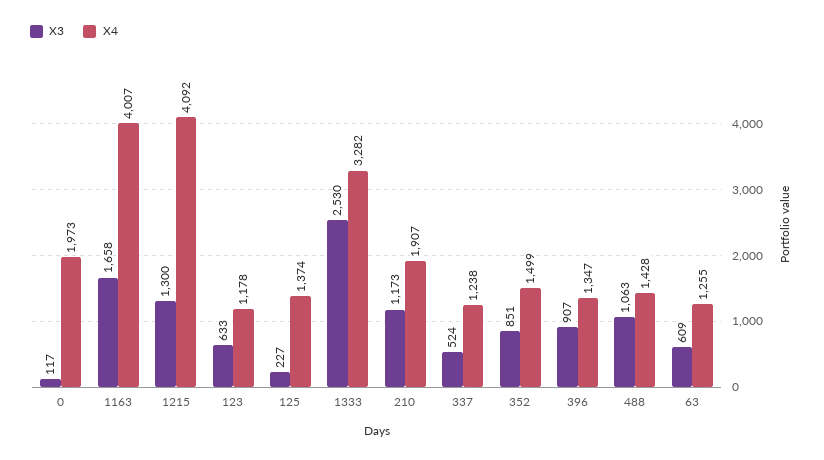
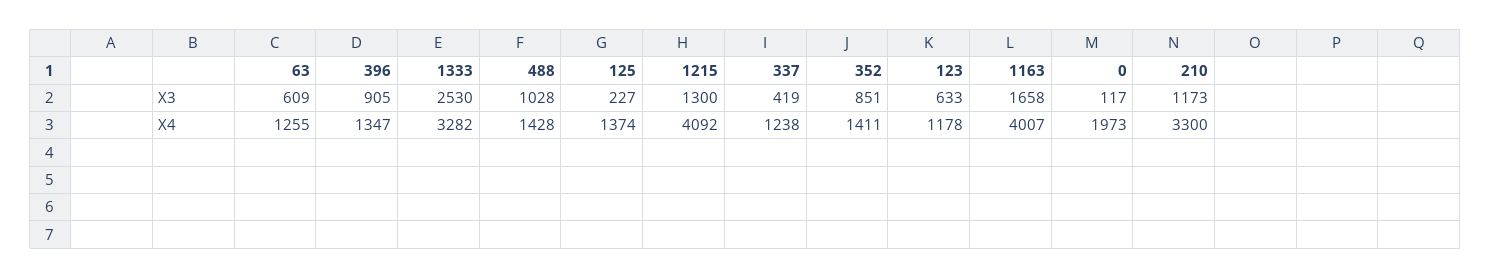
X4, 210: 1907 -> 3300
X3, 337: 524 -> 419
X4, 352: 1499 -> 1411
X3, 396: 907 -> 905
X3, 488: 1063 -> 1028

